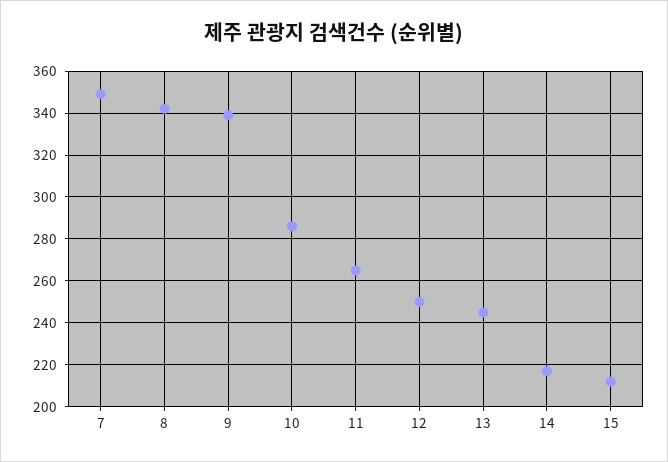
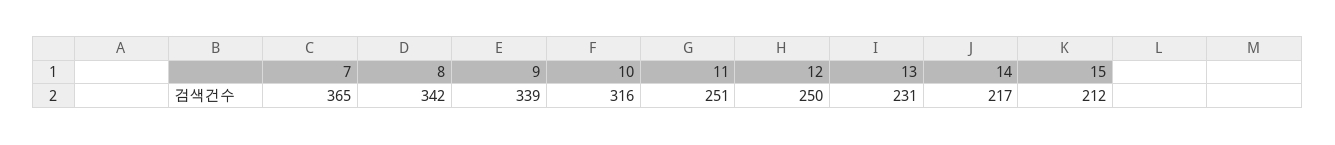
7: 350 -> 365
10: 285 -> 316
11: 265 -> 251
13: 245 -> 231

